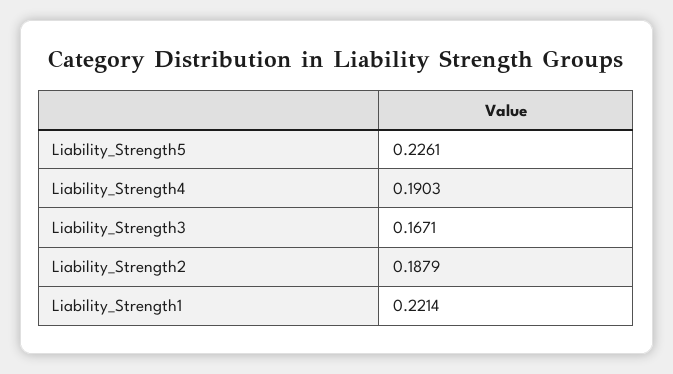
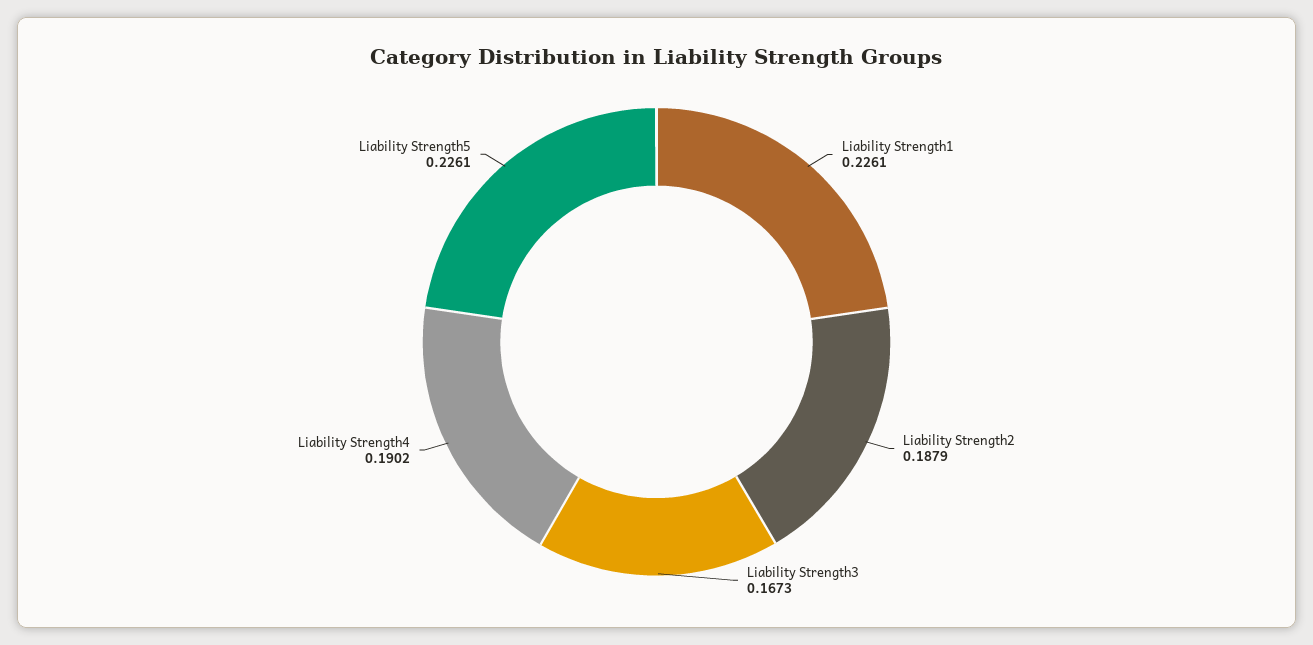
Liability_Strength4: 0.1903 -> 0.1902
Liability_Strength3: 0.1671 -> 0.1673
Liability_Strength1: 0.2214 -> 0.2261

